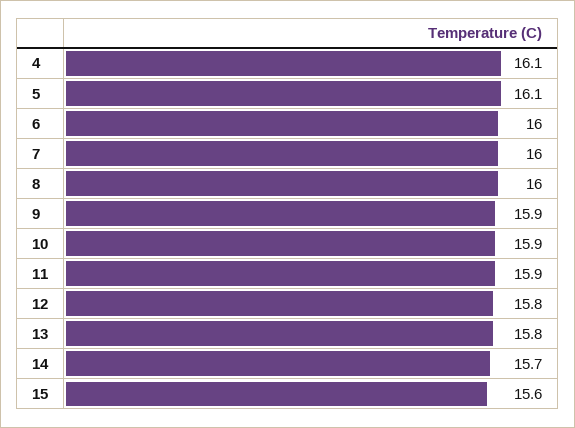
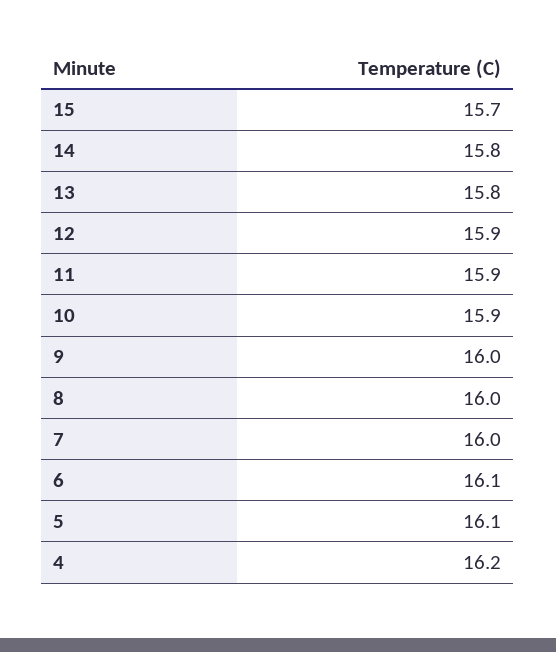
4: 16.1 -> 16.2
6: 16 -> 16.1
9: 15.9 -> 16
12: 15.8 -> 15.9
14: 15.7 -> 15.8
15: 15.6 -> 15.7

